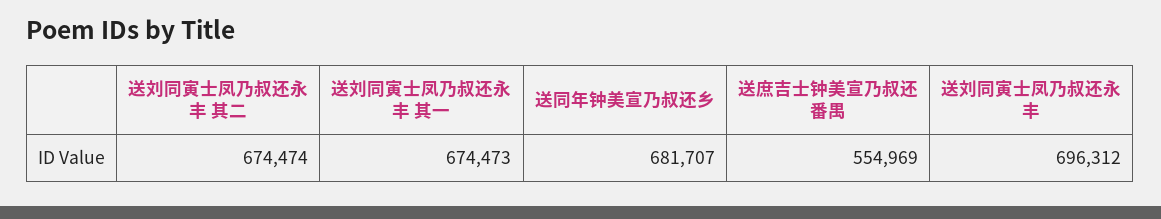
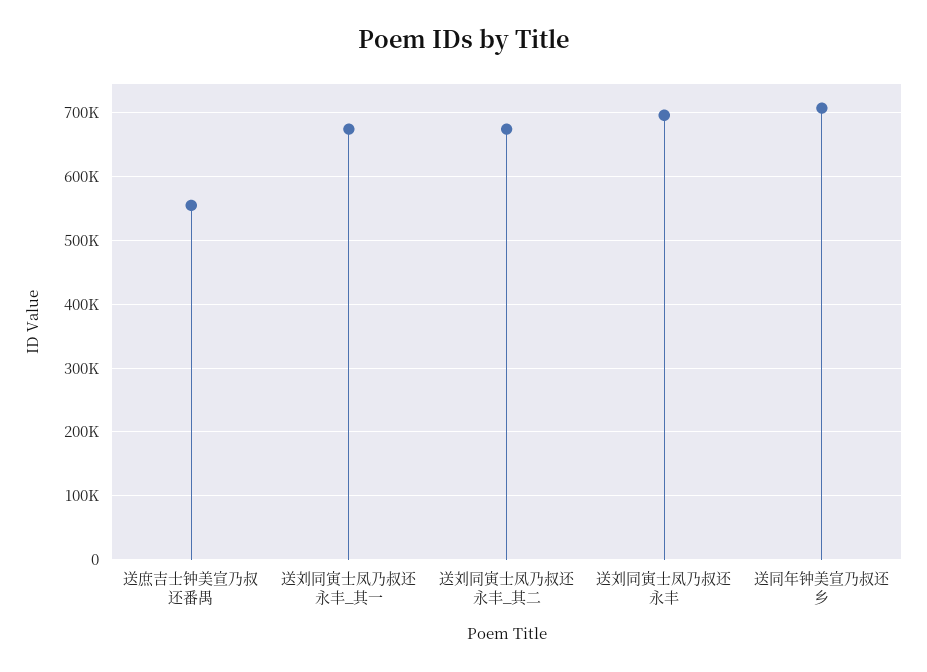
送同年钟美宣乃叔还乡: 681707 -> 710000

